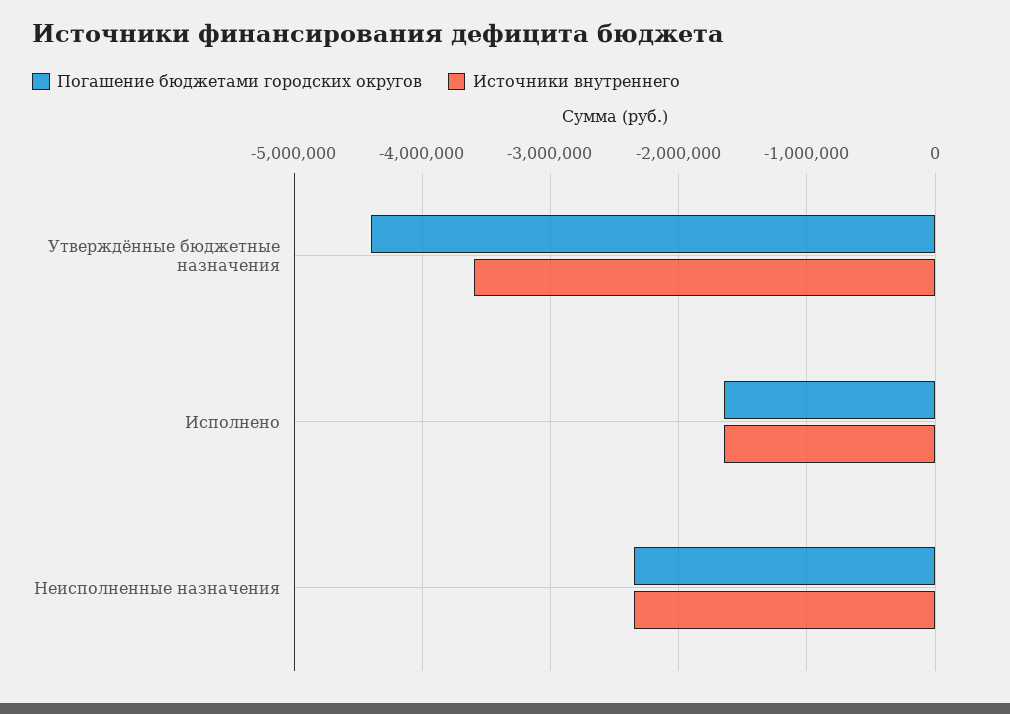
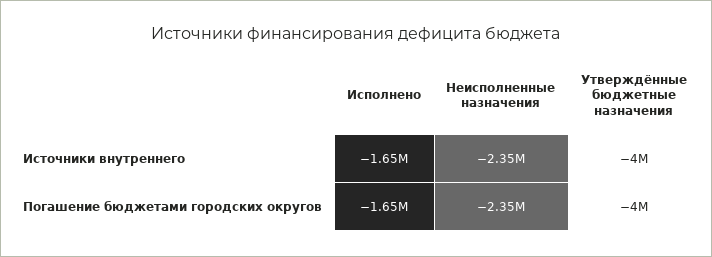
Погашение бюджетами городских округов, Утверждённые бюджетные назначения: -4400000 -> -4000000
Источники внутреннего, Утверждённые бюджетные назначения: -3600000 -> -4000000

